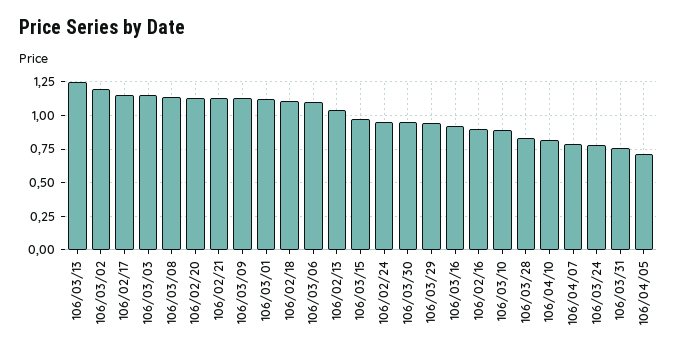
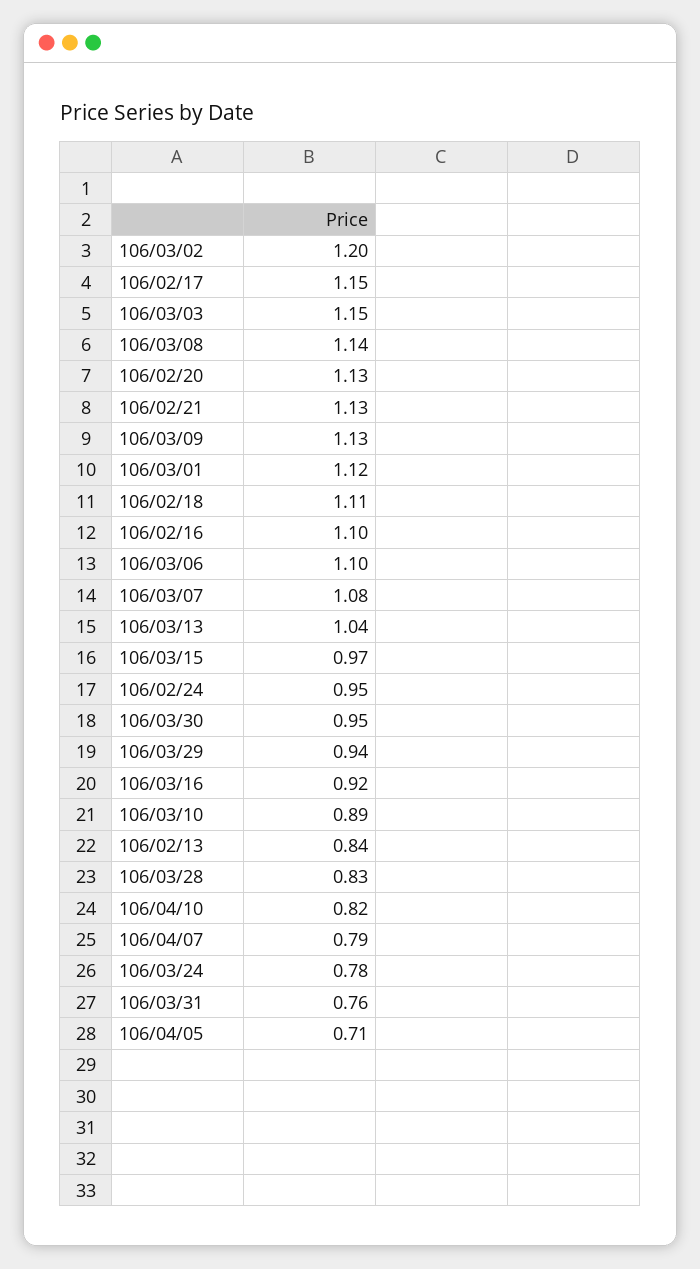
106/03/13: 1.25 -> 1.04
106/02/13: 1.05 -> 0.84
106/02/16: 0.9 -> 1.1
106/03/07: none -> 1.08

